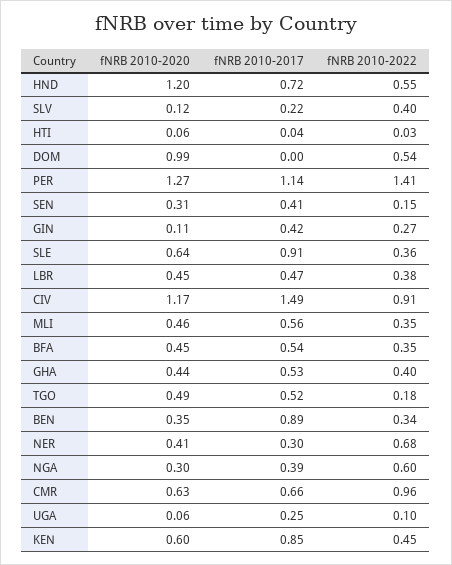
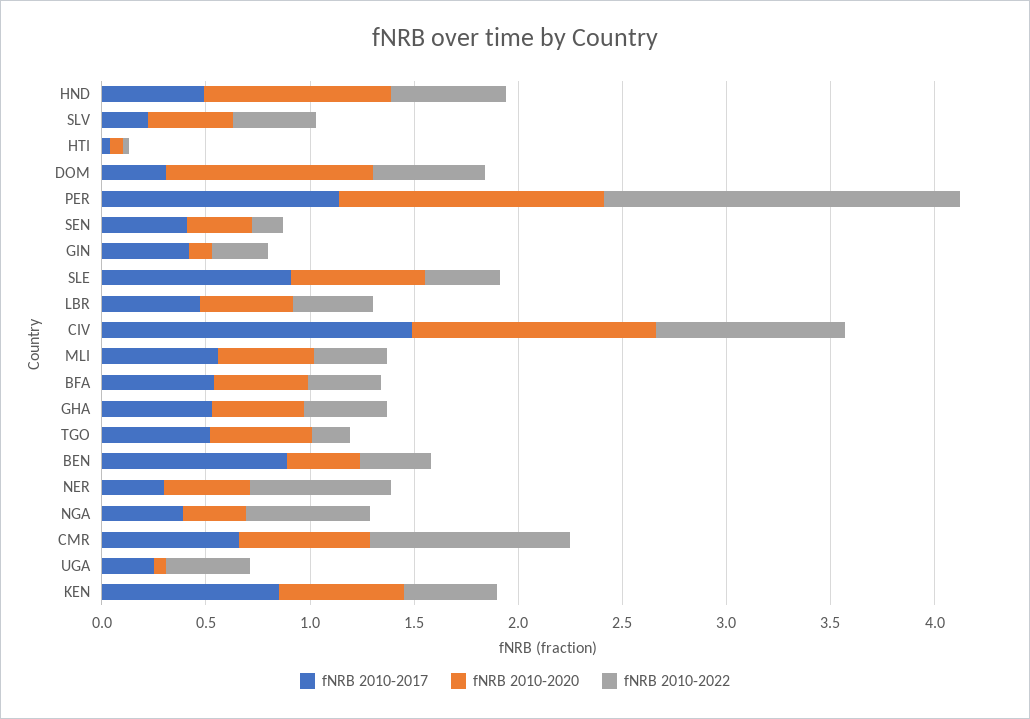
fNRB 2010-2020, HND: 1.2 -> 0.9
fNRB 2010-2017, HND: 0.72 -> 0.5
fNRB 2010-2020, SLV: 0.12 -> 0.4
fNRB 2010-2017, DOM: 0 -> 0.3
fNRB 2010-2022, PER: 1.41 -> 1.7
fNRB 2010-2022, UGA: 0.1 -> 0.4

